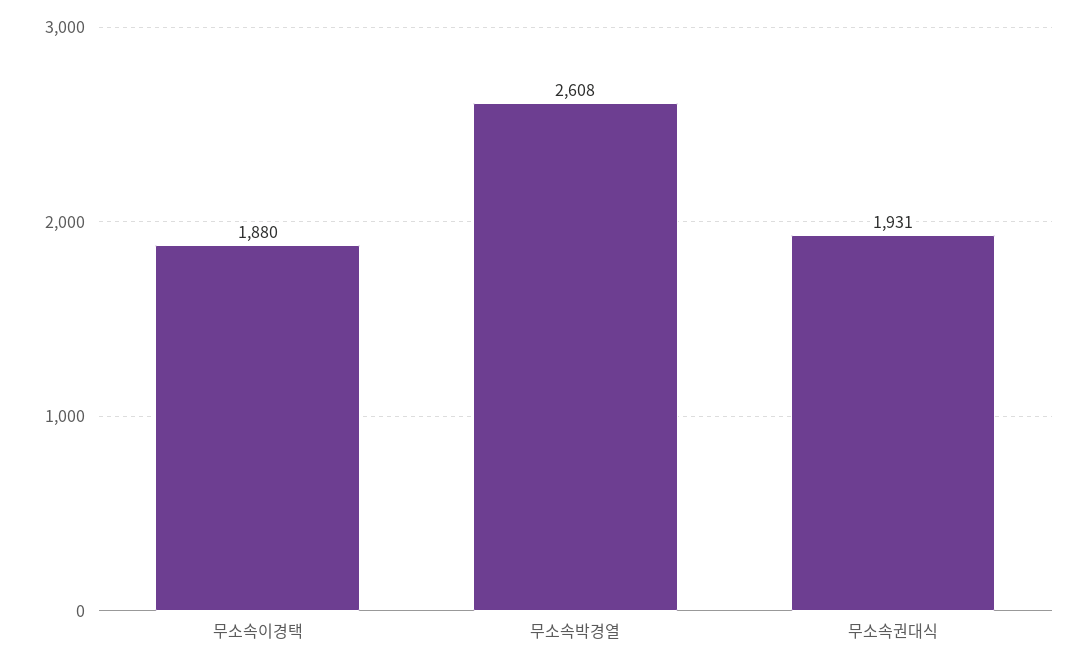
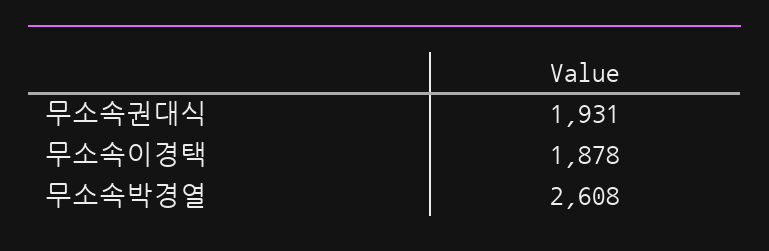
무소속이경택: 1880 -> 1878

